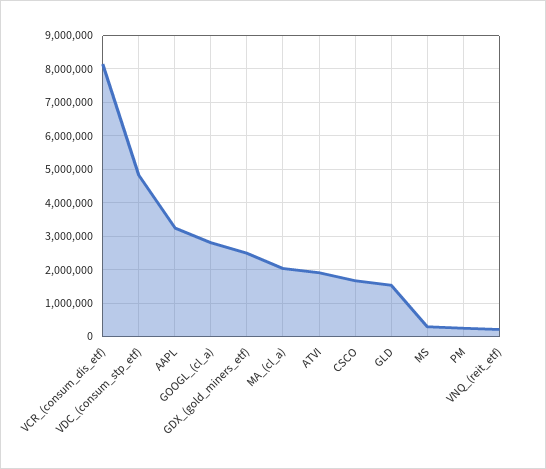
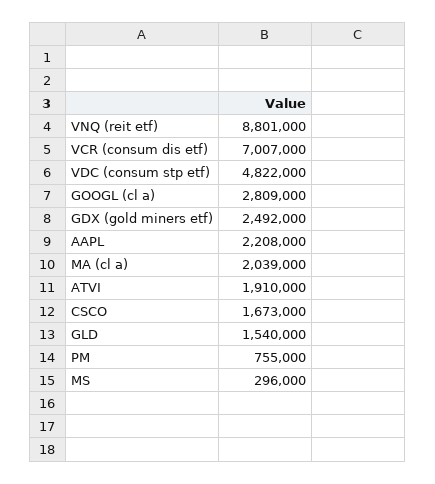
VCR_(consum_dis_etf): 8200000 -> 7007000
AAPL: 3200000 -> 2208000
PM: 200000 -> 755000
VNQ_(reit_etf): 200000 -> 8801000

